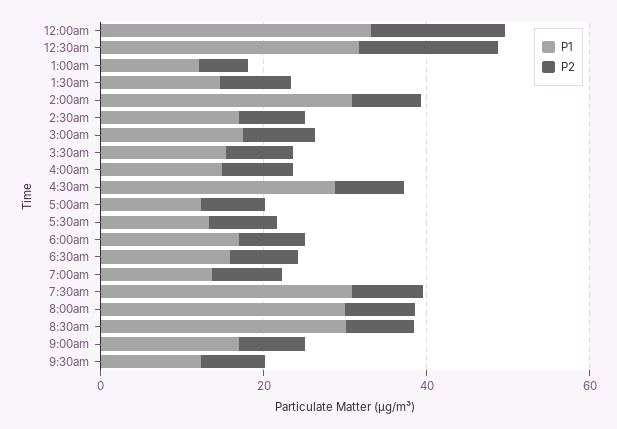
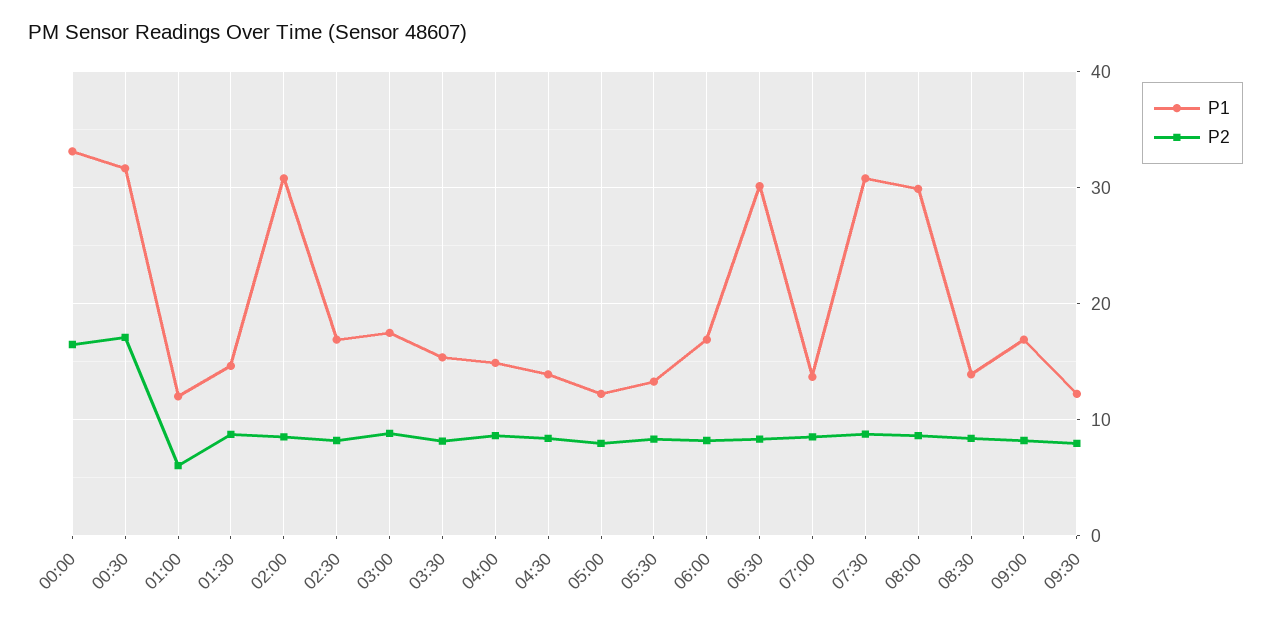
P1, 4:30am: 30 -> 14
P1, 6:30am: 15 -> 30
P1, 8:30am: 30 -> 14

